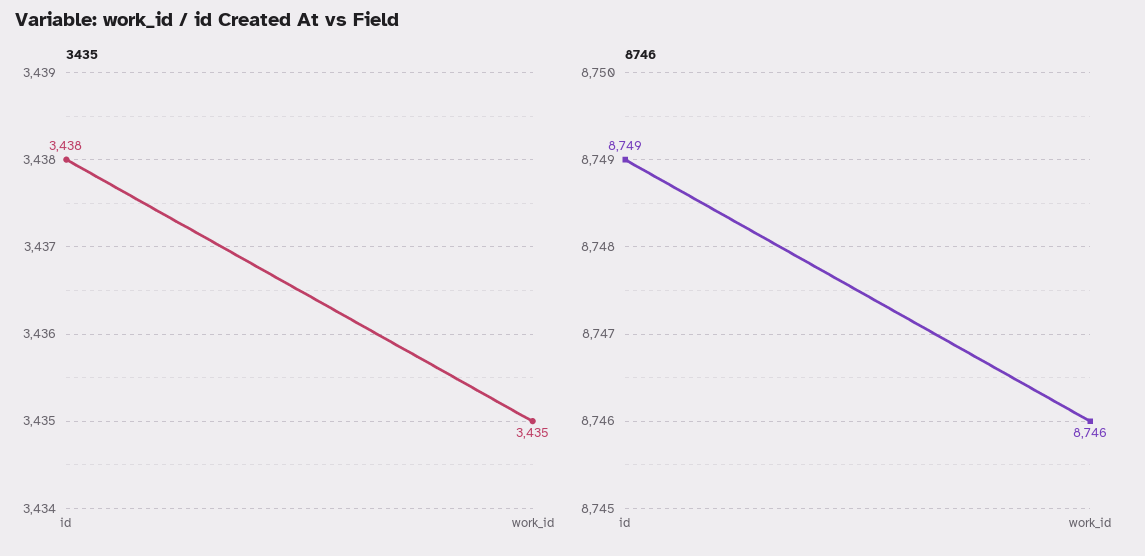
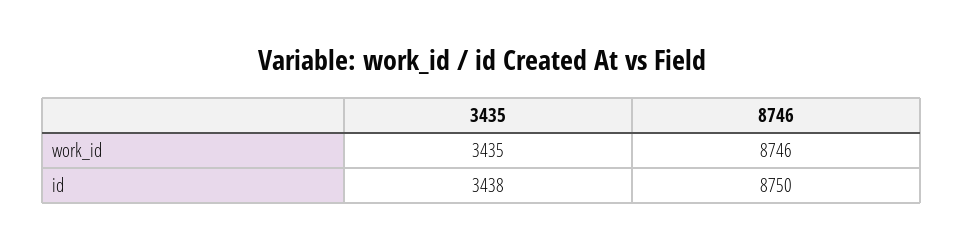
8746, id: 8749 -> 8750

